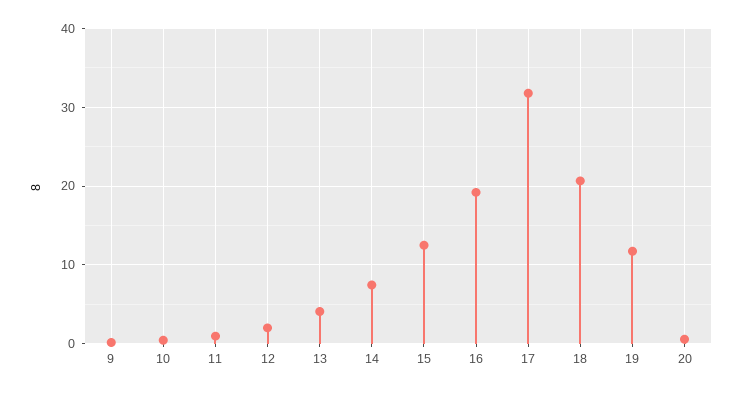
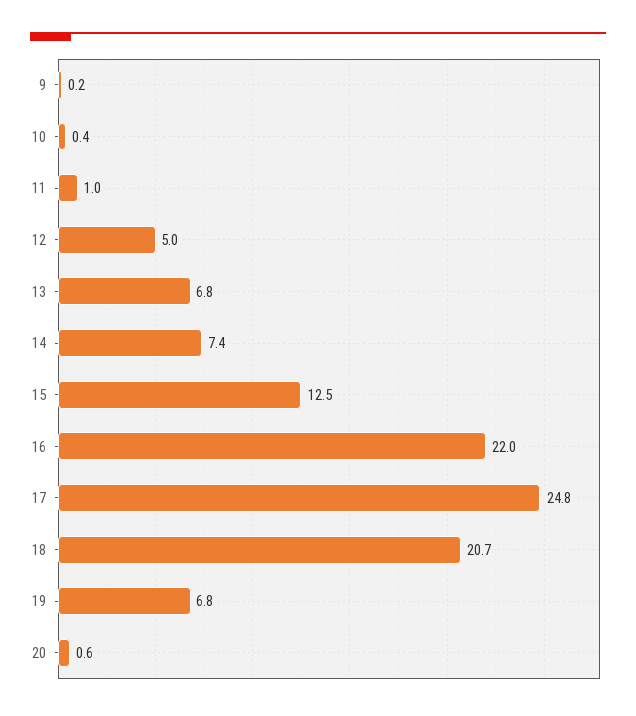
12: 2 -> 5
13: 4 -> 6.8
16: 19 -> 22
17: 32 -> 24.8
19: 12 -> 6.8

